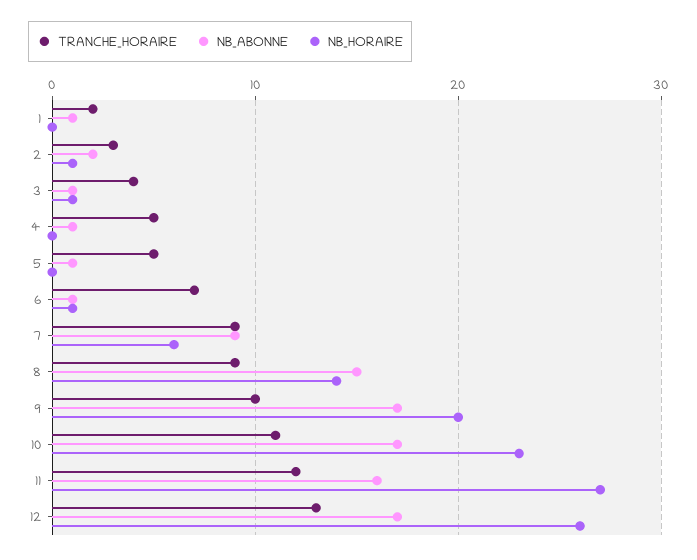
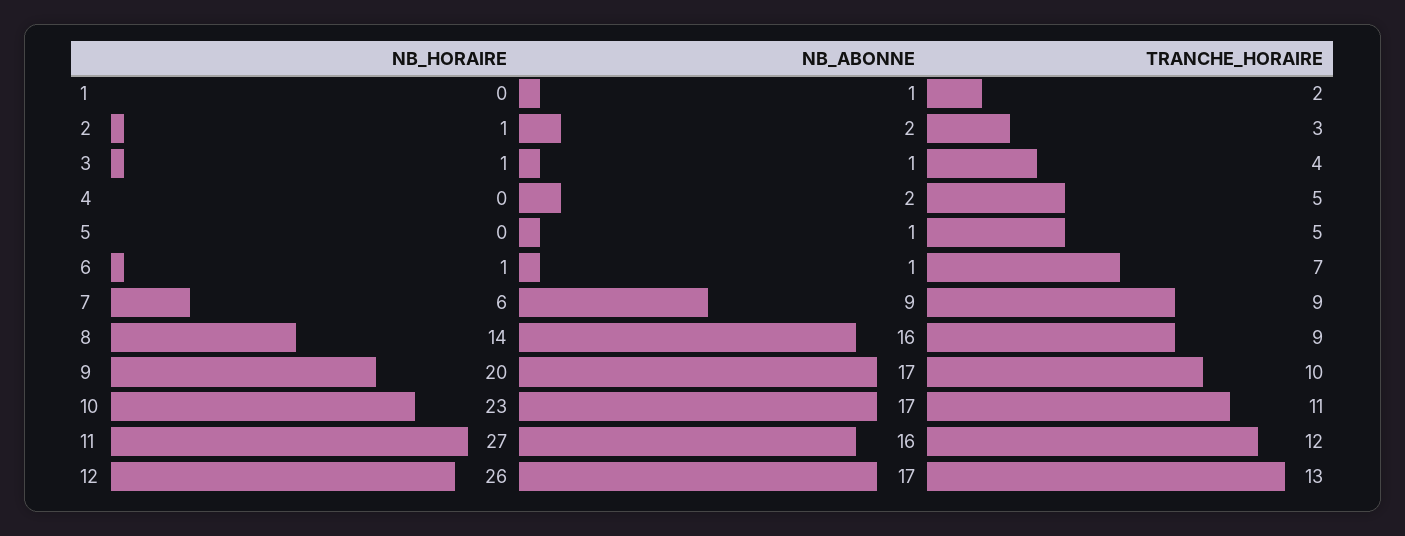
NB_ABONNE, 4: 1 -> 2
NB_ABONNE, 8: 15 -> 16

